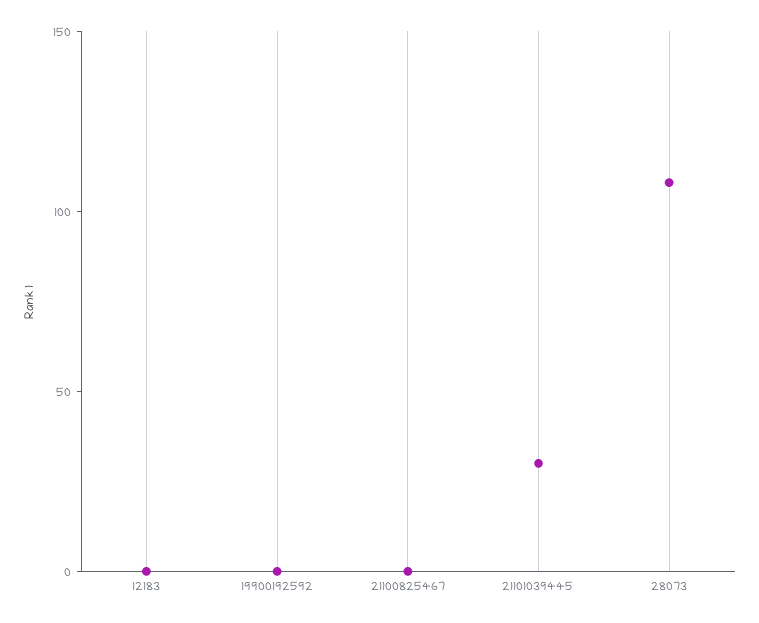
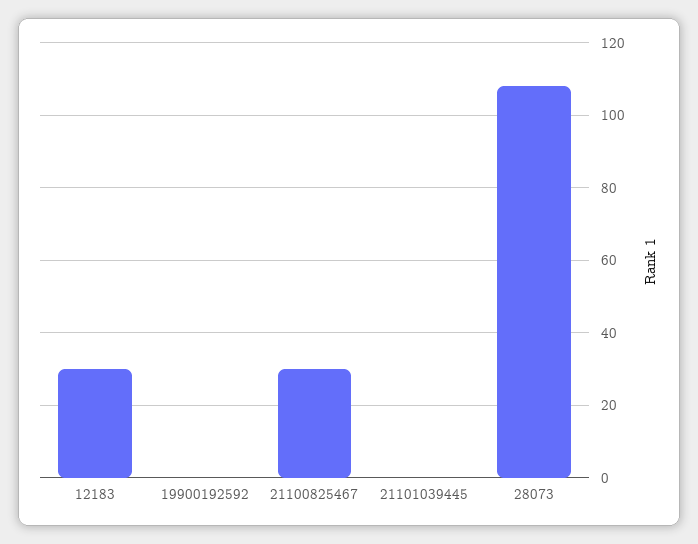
12183: 0 -> 30
21100825467: 0 -> 30
21101039445: 30 -> 0

